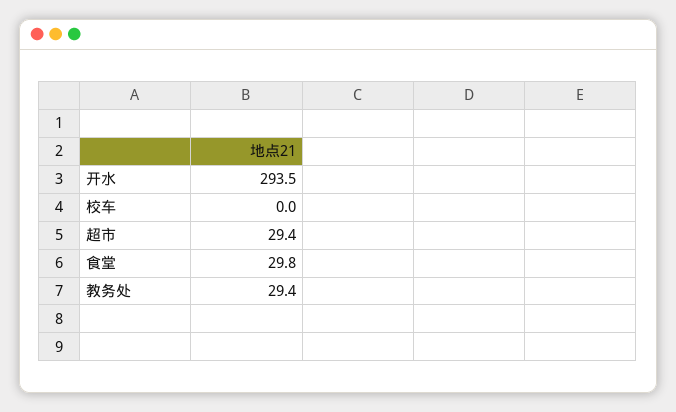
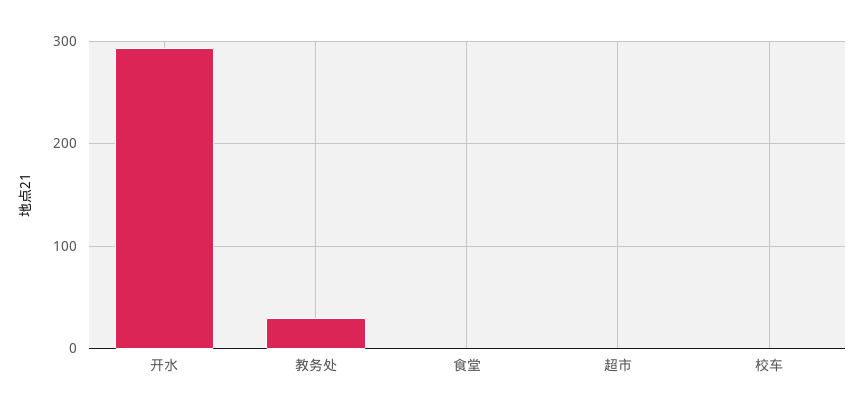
超市: 29.4 -> 0
食堂: 29.8 -> 0

